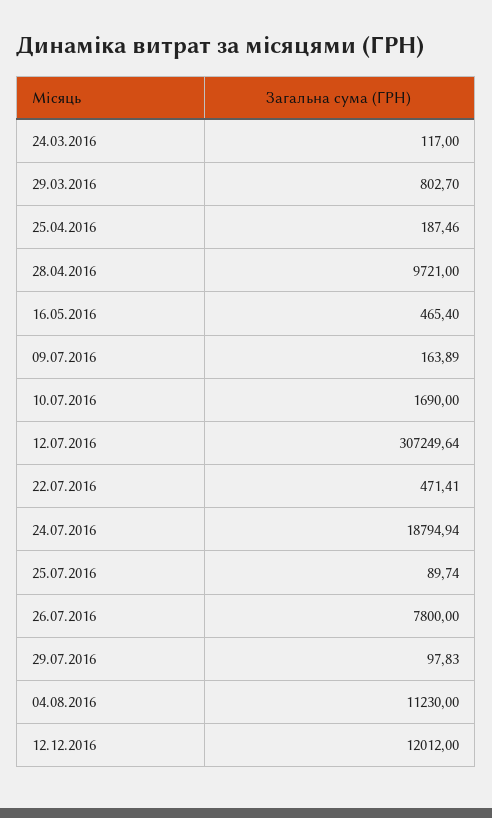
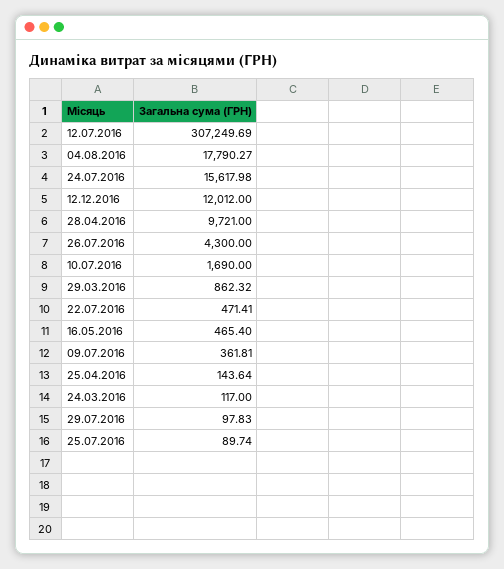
29.03.2016: 802.7 -> 862.32
25.04.2016: 187.46 -> 143.64
09.07.2016: 163.89 -> 361.81
12.07.2016: 307249.64 -> 307249.69
24.07.2016: 18794.94 -> 15617.98
26.07.2016: 7800 -> 4300
04.08.2016: 11230 -> 17790.27

